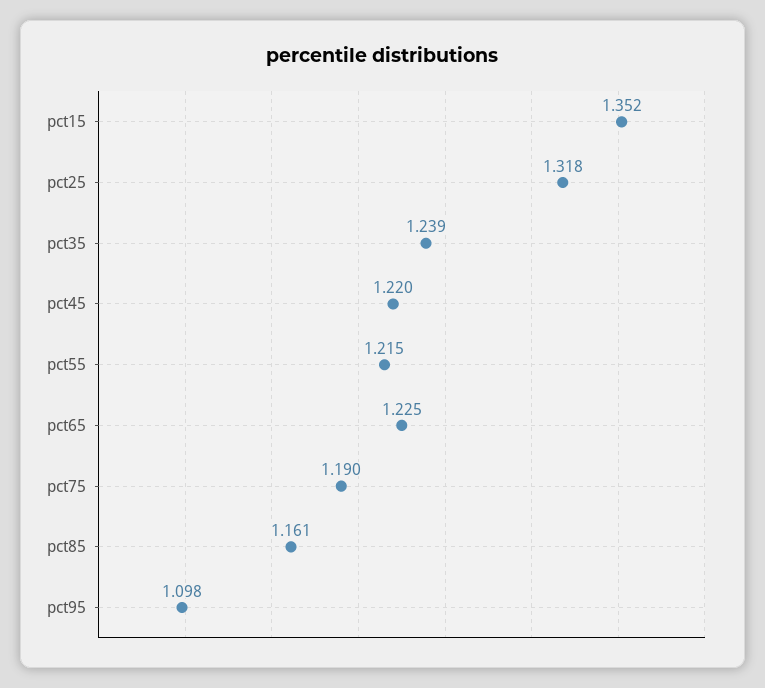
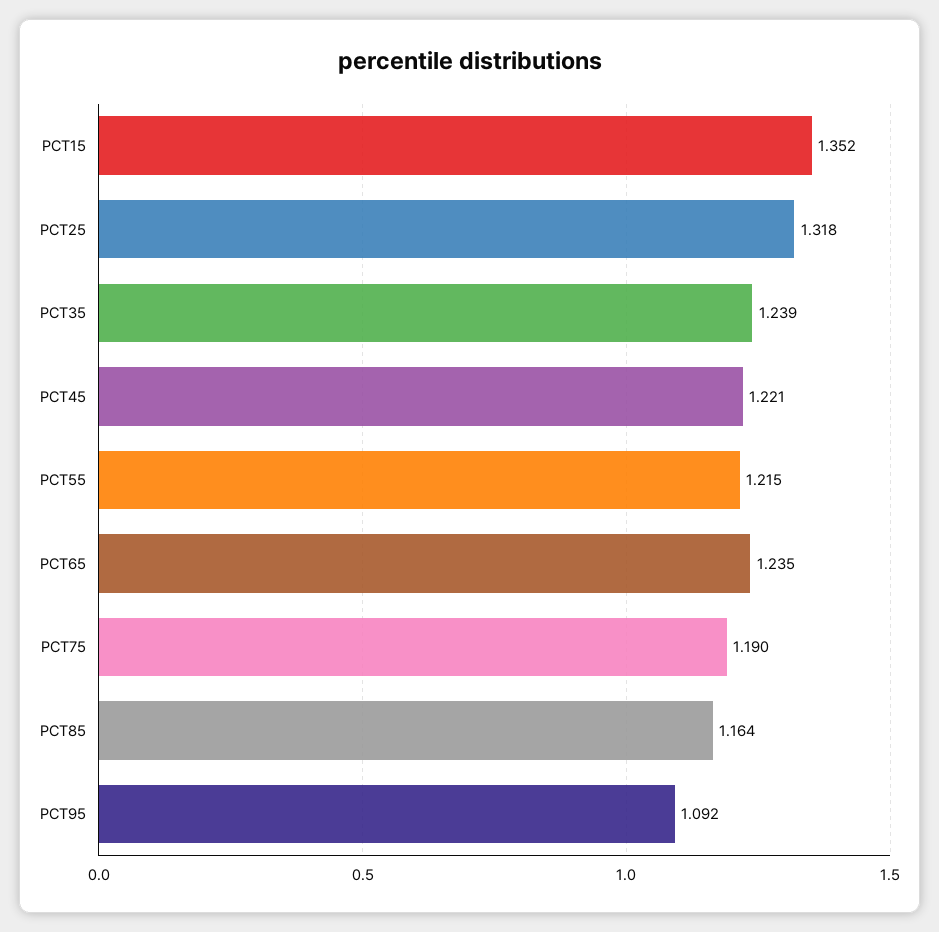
pct45: 1.22 -> 1.221
pct65: 1.225 -> 1.235
pct85: 1.161 -> 1.164
pct95: 1.098 -> 1.092

